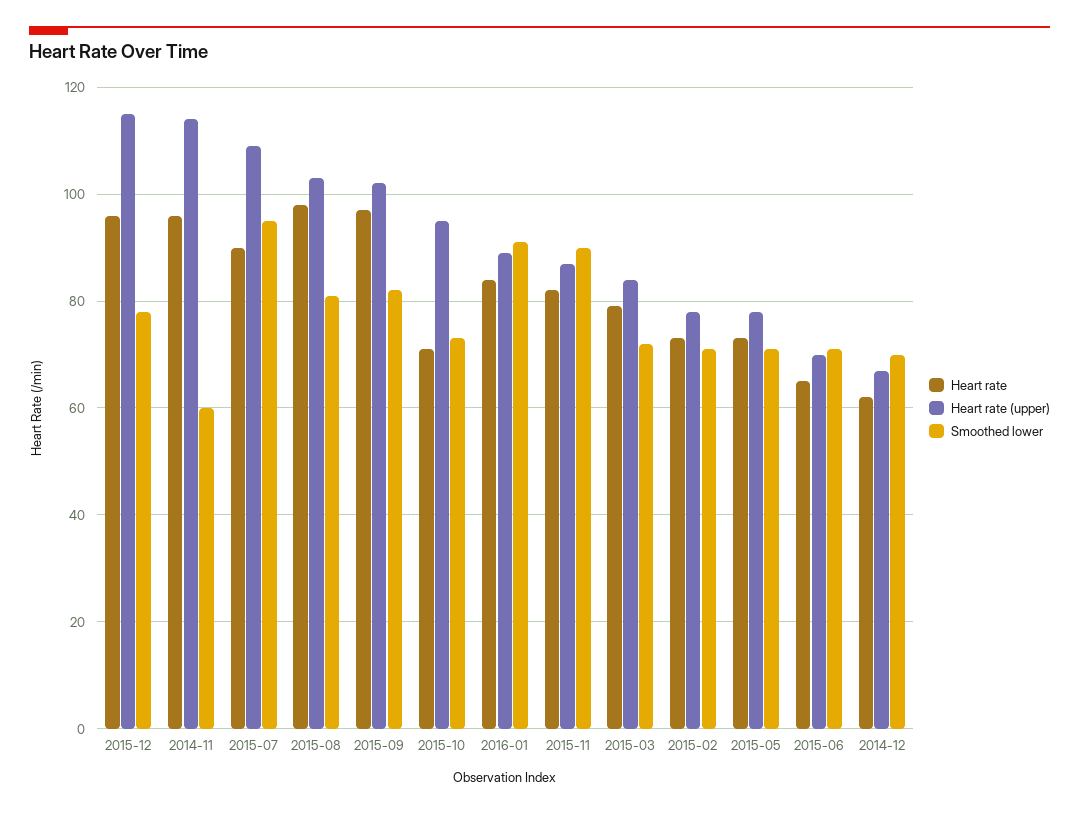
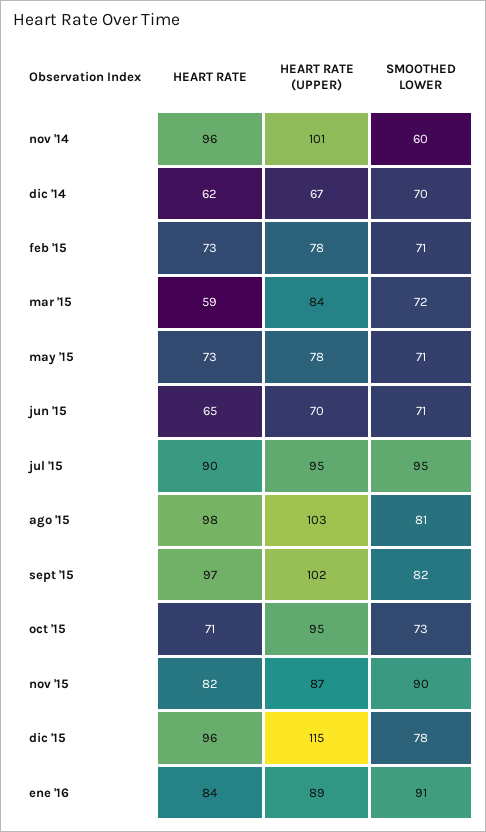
Heart rate (upper), 2014-11: 115 -> 101
Heart rate (upper), 2015-07: 110 -> 95
Heart rate, 2015-03: 80 -> 59

